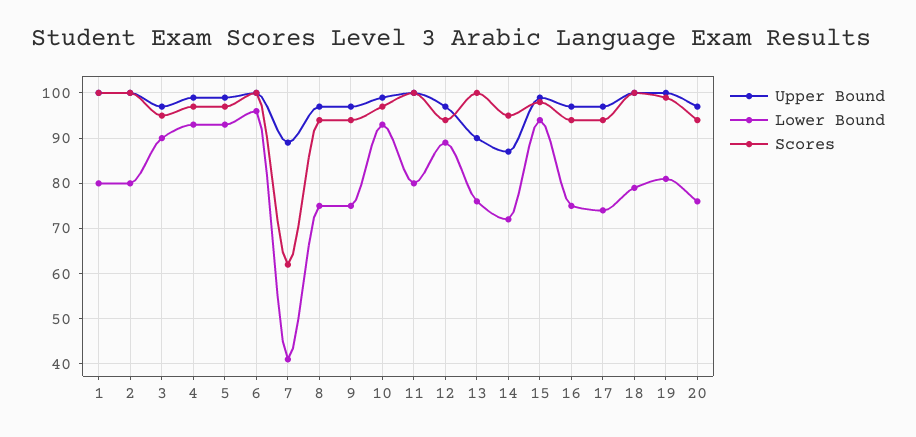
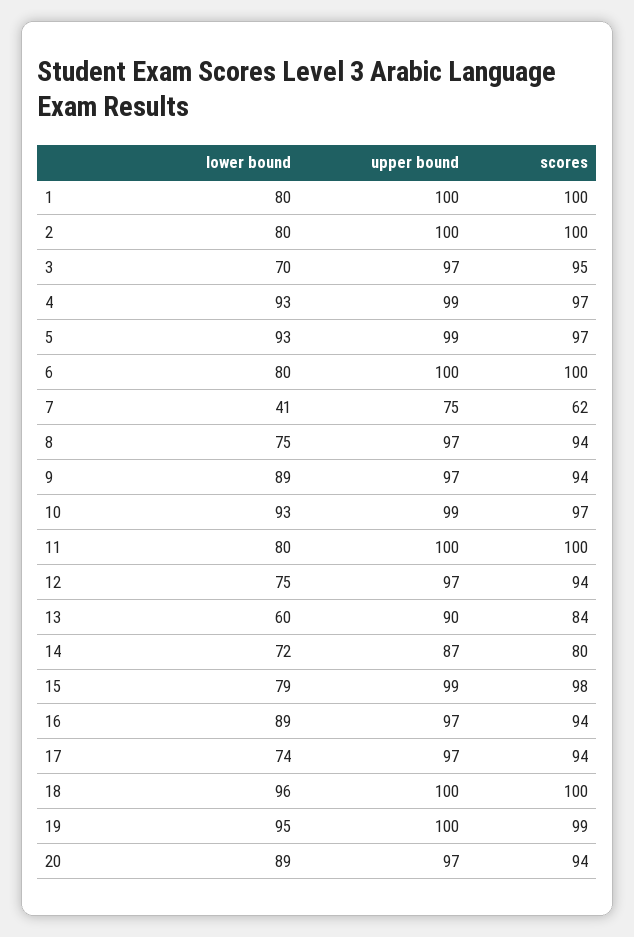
Lower Bound, 3: 90 -> 70
Lower Bound, 6: 95 -> 80
Upper Bound, 7: 90 -> 75
Lower Bound, 9: 75 -> 89
Lower Bound, 12: 90 -> 75
Lower Bound, 13: 75 -> 60
Scores, 13: 100 -> 84
Scores, 14: 95 -> 80
Lower Bound, 15: 95 -> 79
Lower Bound, 16: 75 -> 89
Lower Bound, 18: 80 -> 96
Lower Bound, 19: 80 -> 95
Lower Bound, 20: 75 -> 89

